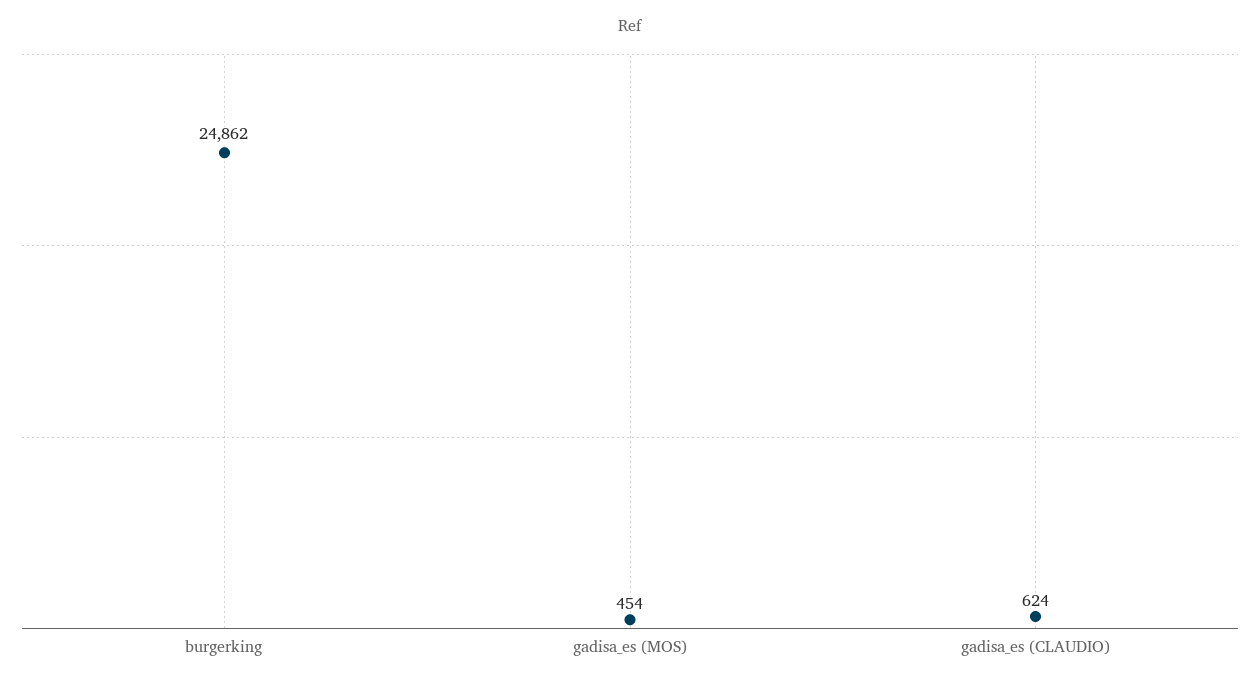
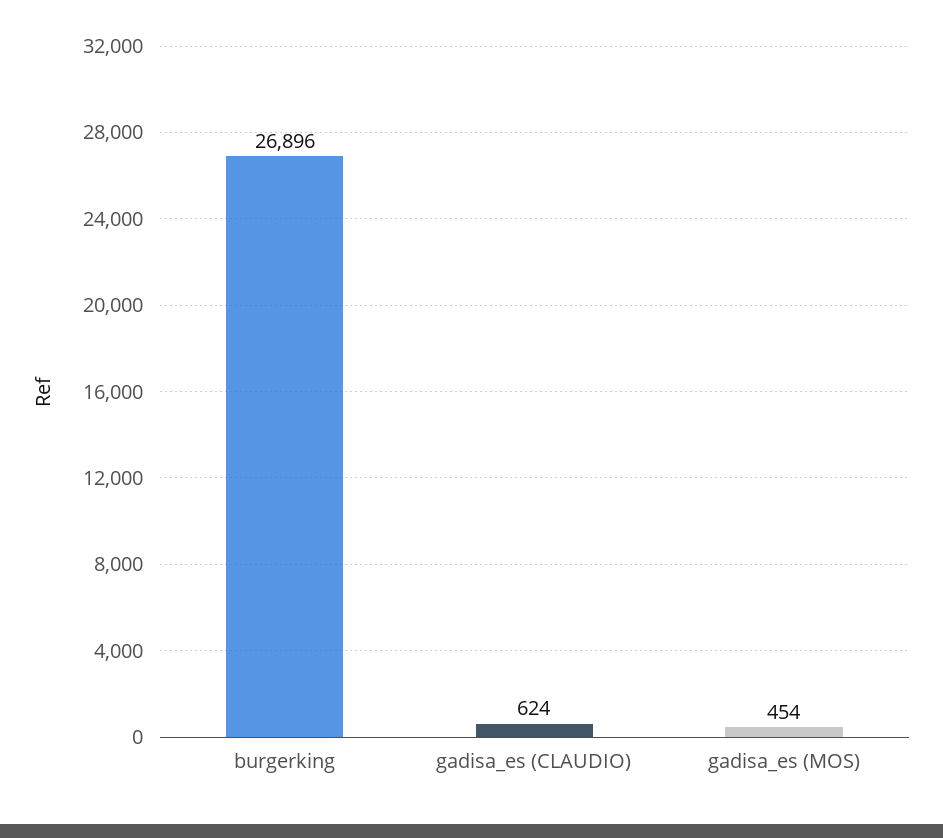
burgerking: 24862 -> 26896

